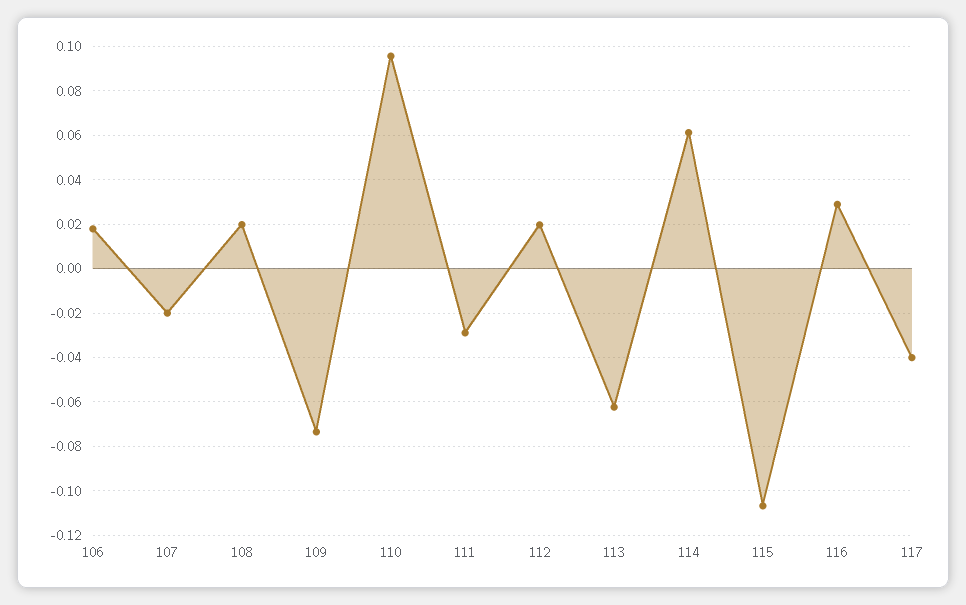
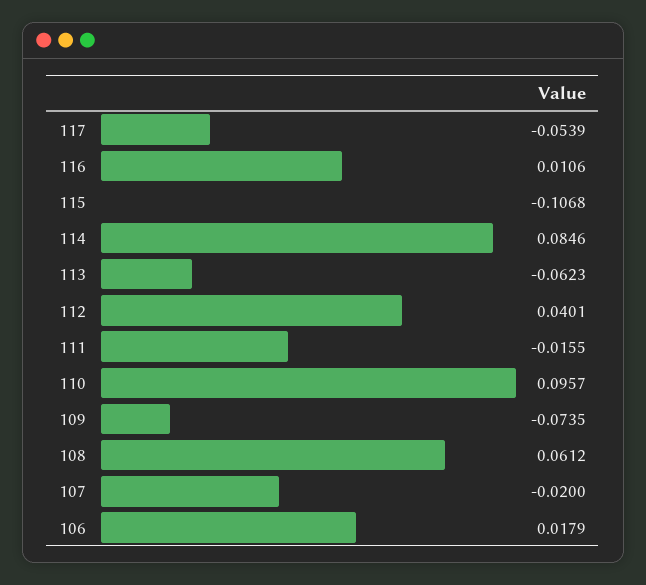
108: 0.02 -> 0.0612
111: -0.03 -> -0.0155
112: 0.02 -> 0.0401
114: 0.06 -> 0.0846
116: 0.03 -> 0.0106
117: -0.04 -> -0.0539

